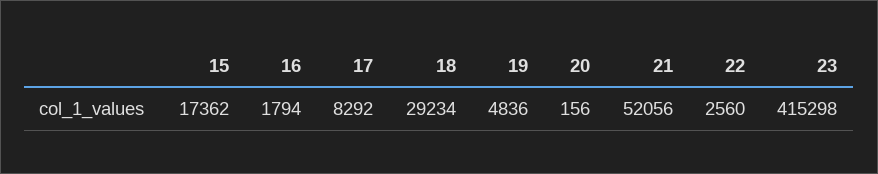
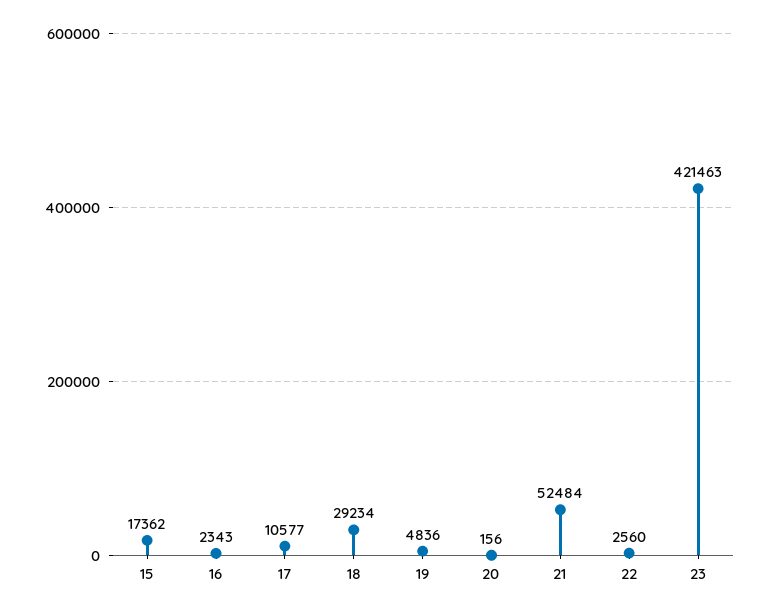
16: 1794 -> 2343
17: 8292 -> 10577
21: 52056 -> 52484
23: 415298 -> 421463

